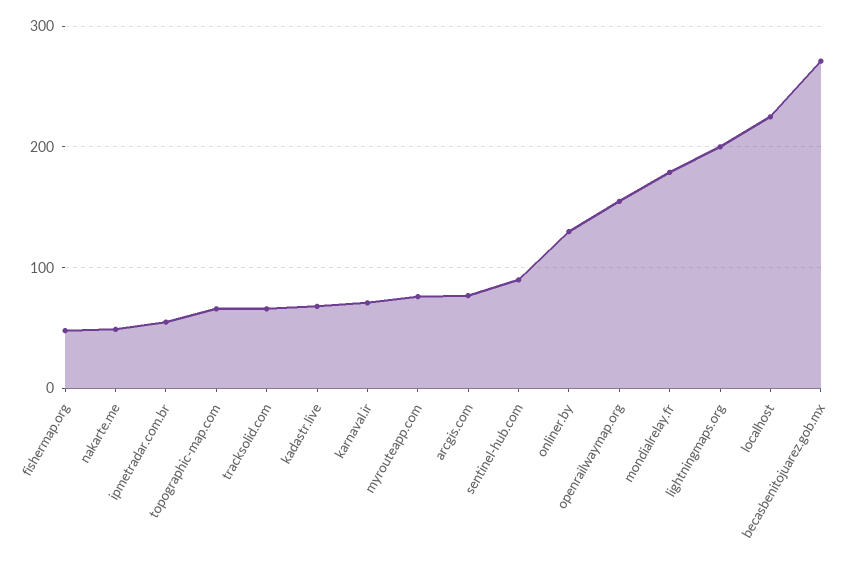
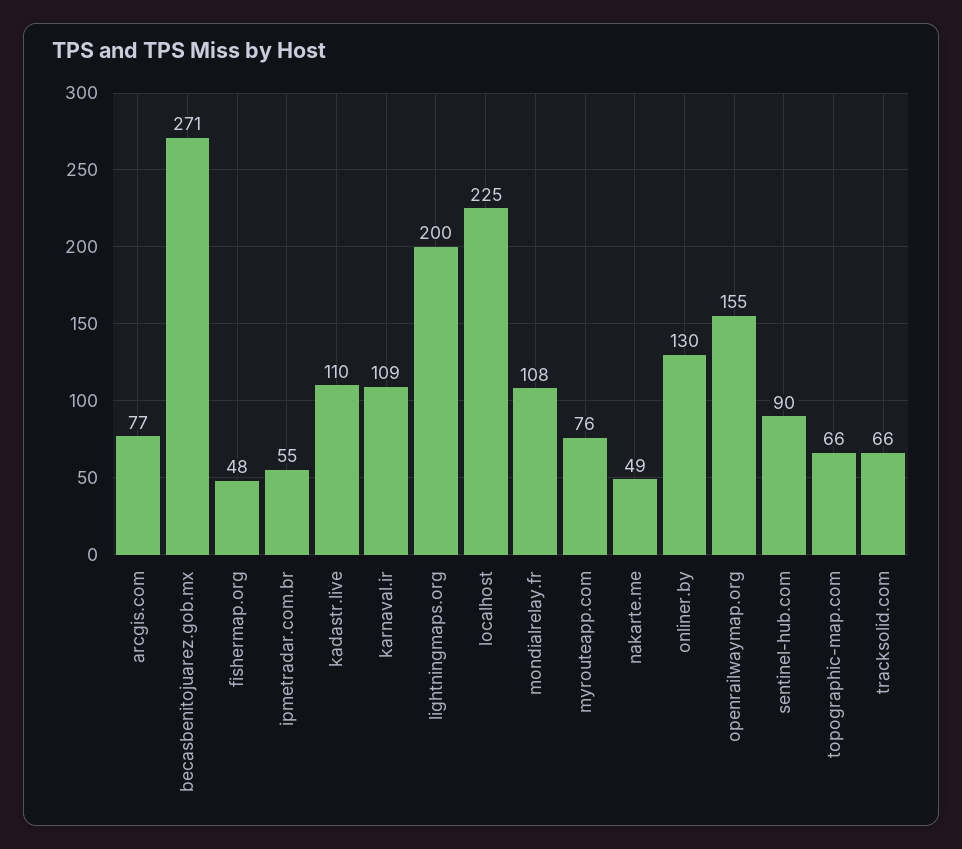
kadastr.live: 70 -> 110
karnaval.ir: 70 -> 109
mondialrelay.fr: 180 -> 108

